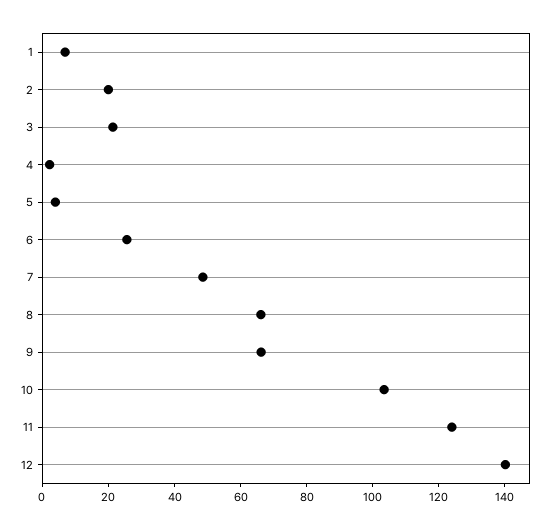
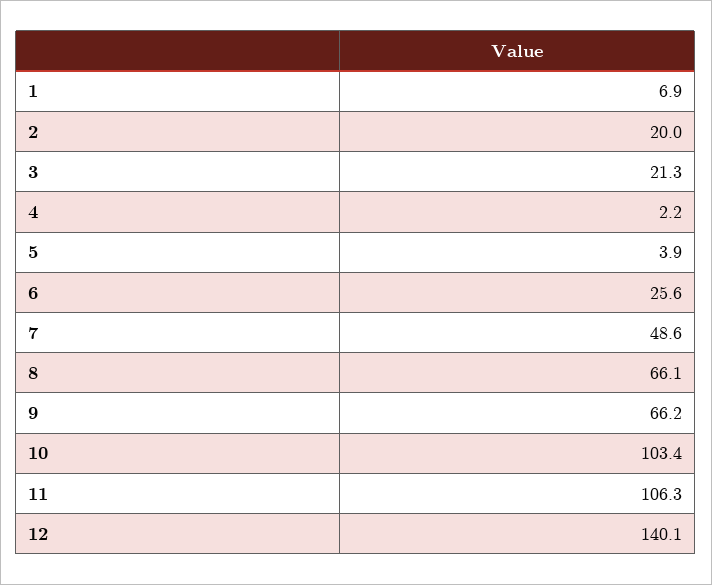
11: 125 -> 106.3

